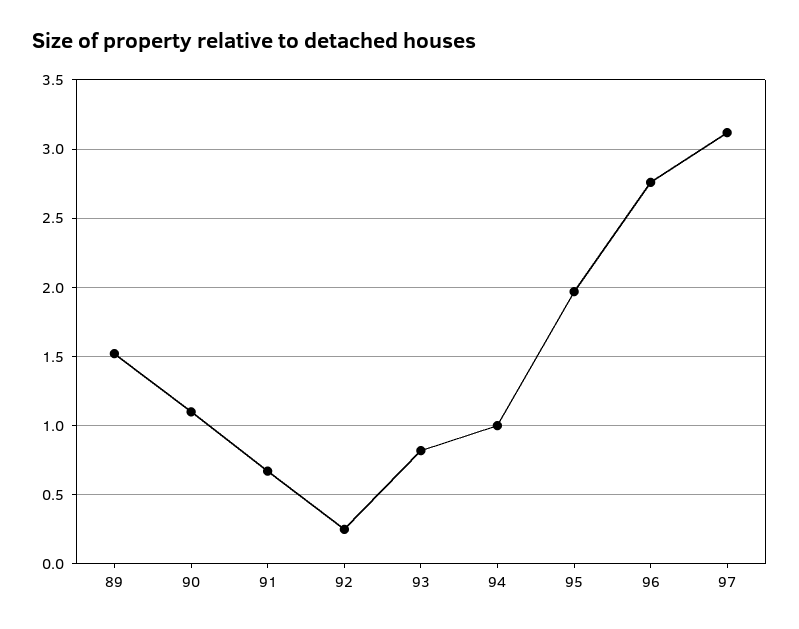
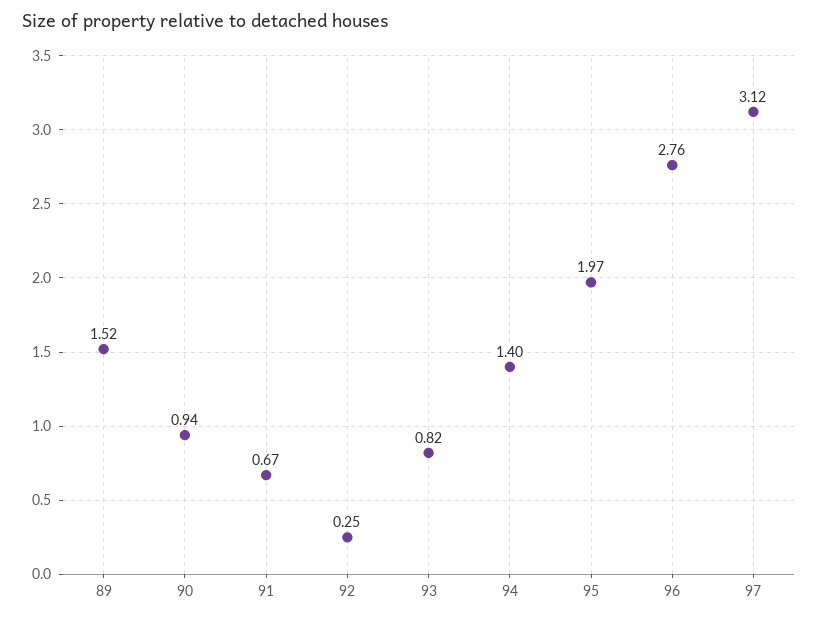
90: 1.1 -> 0.94
94: 1 -> 1.4

